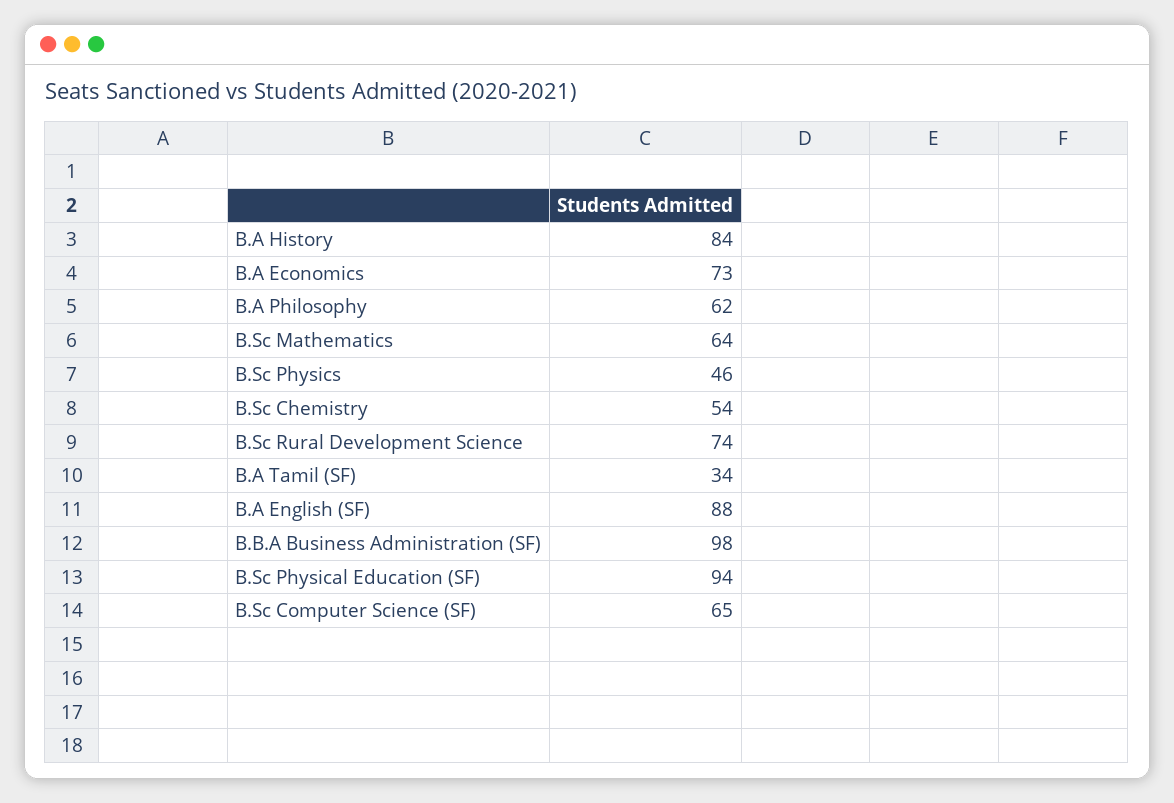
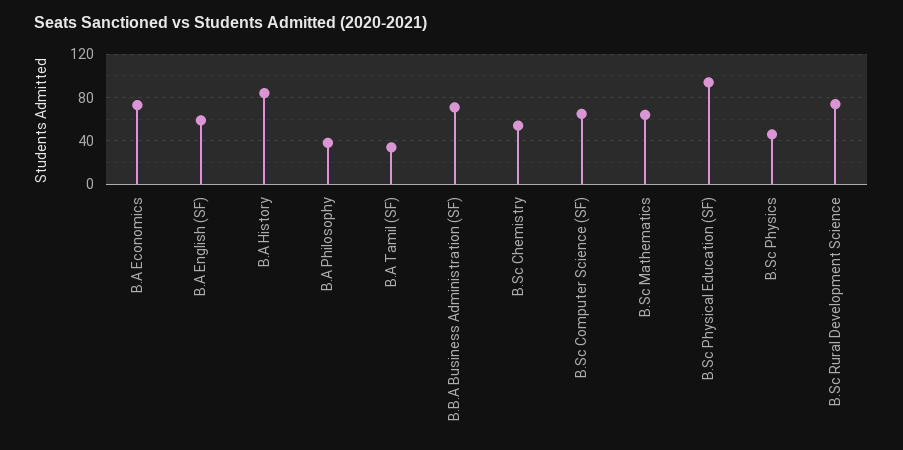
B.A Philosophy: 62 -> 40
B.A English (SF): 88 -> 60
B.B.A Business Administration (SF): 98 -> 70

